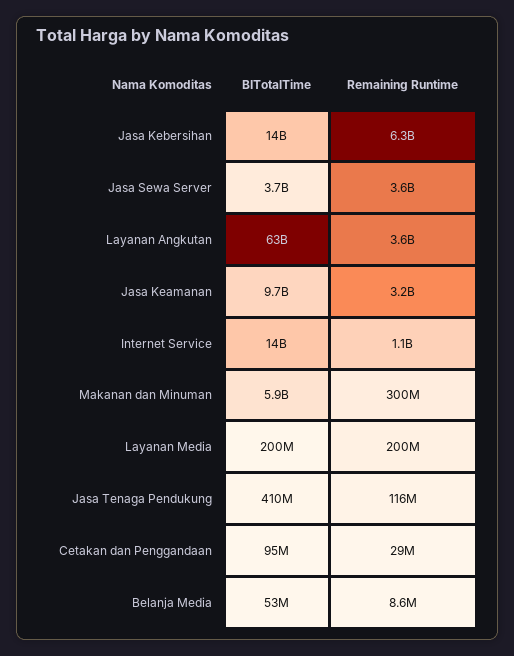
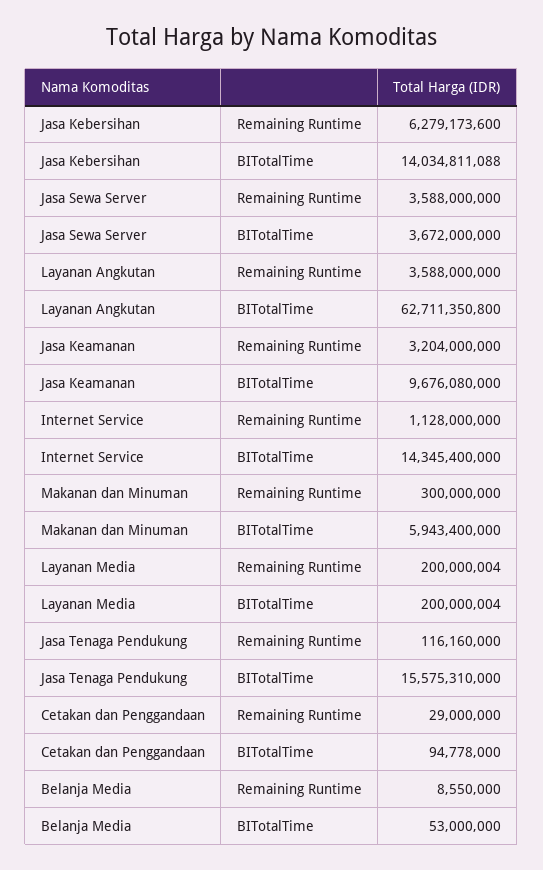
BITotalTime, Jasa Tenaga Pendukung: 410000000 -> 15575310000

